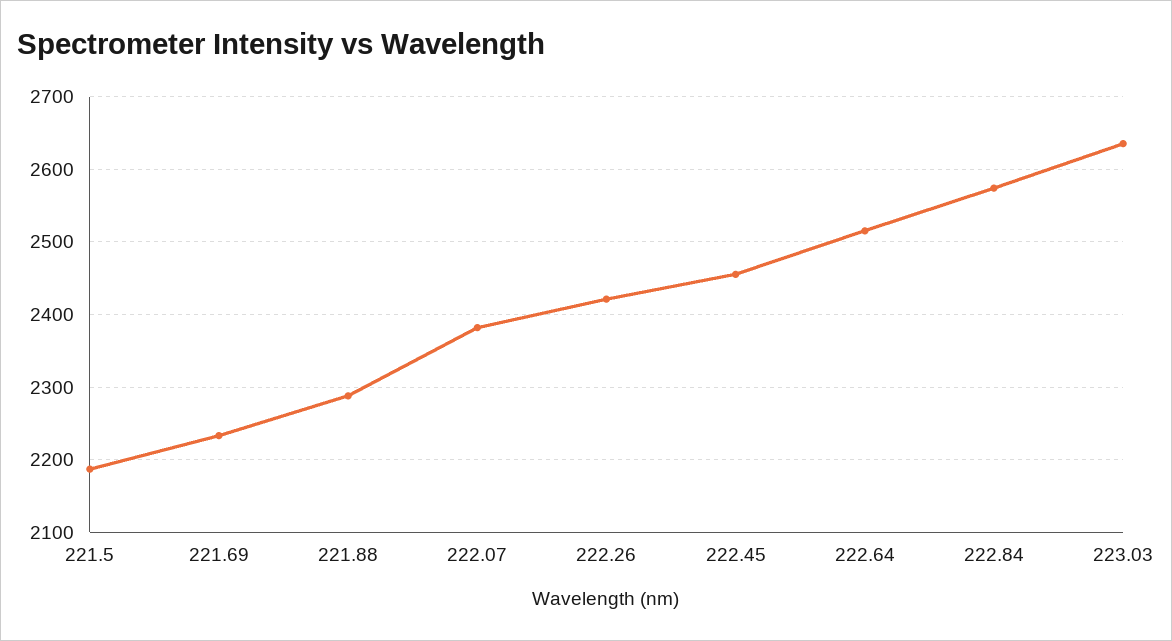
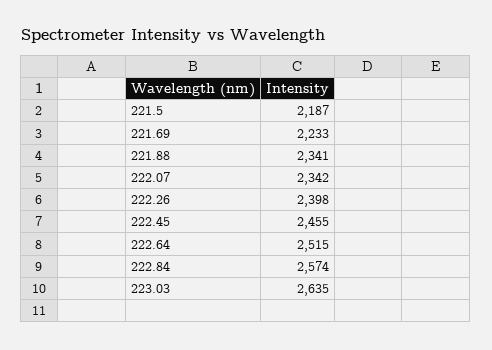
221.88: 2290 -> 2341
222.07: 2380 -> 2342
222.26: 2420 -> 2398

